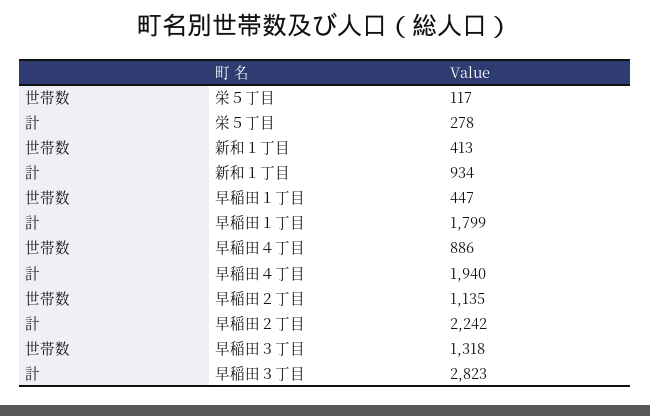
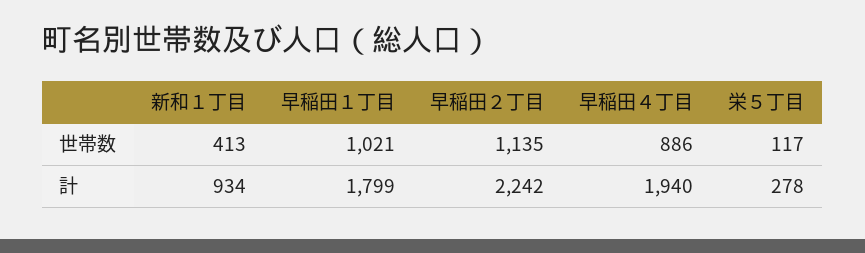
世帯数, 早稲田１丁目: 447 -> 1021
世帯数, 早稲田３丁目: 1318 -> none
計, 早稲田３丁目: 2823 -> none

